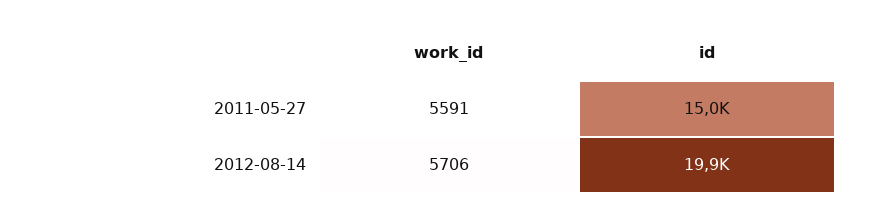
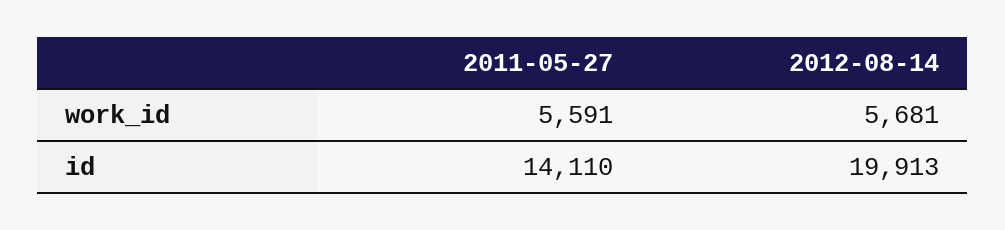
id, 2011-05-27: 15000 -> 14110
work_id, 2012-08-14: 5706 -> 5681

